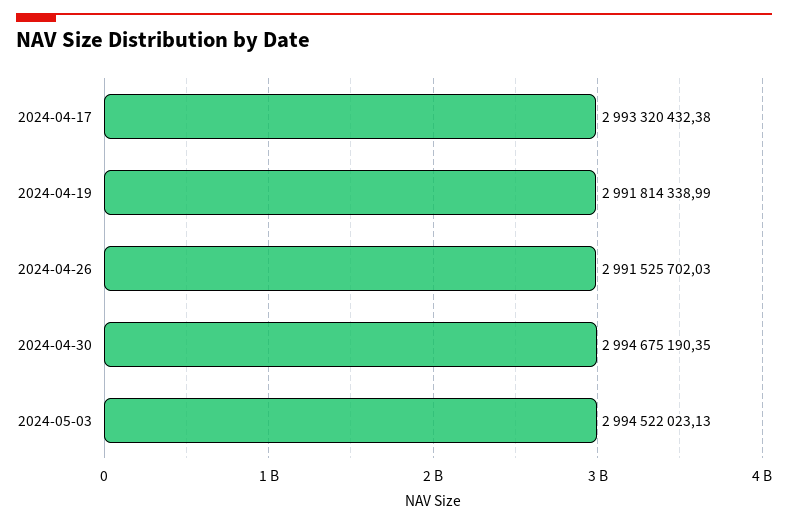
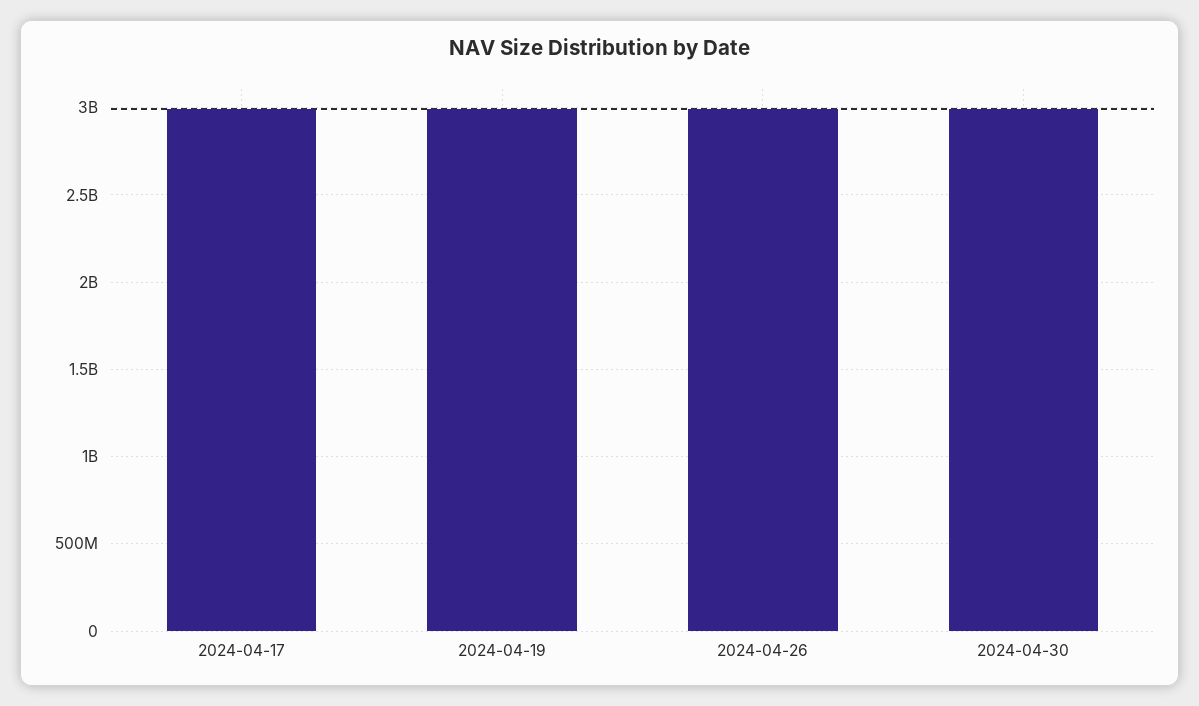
2024-05-03: 2994522023.13 -> none

